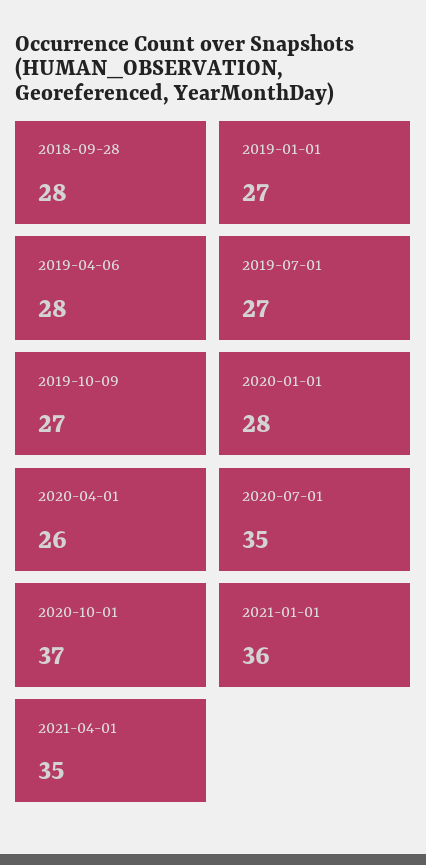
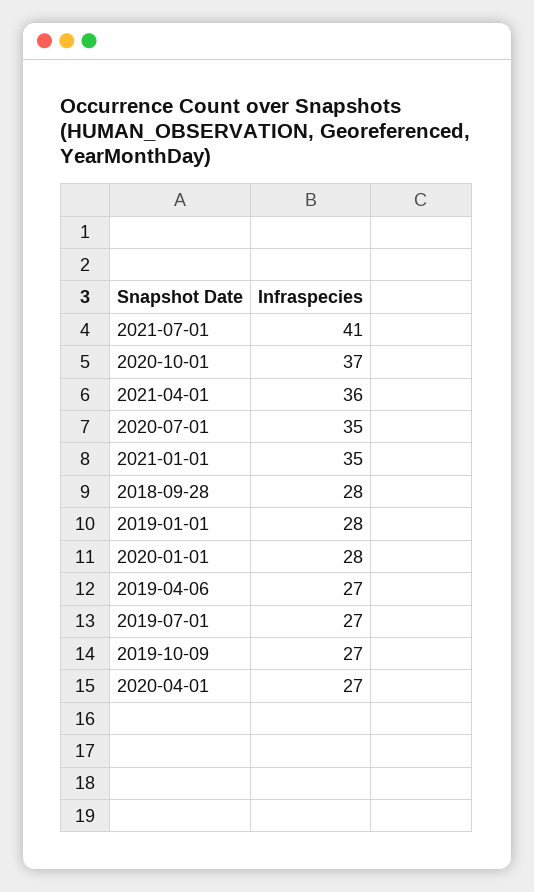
2019-01-01: 27 -> 28
2019-04-06: 28 -> 27
2020-04-01: 26 -> 27
2021-01-01: 36 -> 35
2021-04-01: 35 -> 36
2021-07-01: none -> 41

